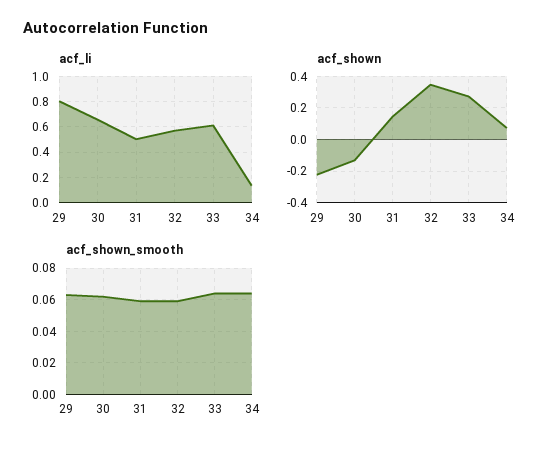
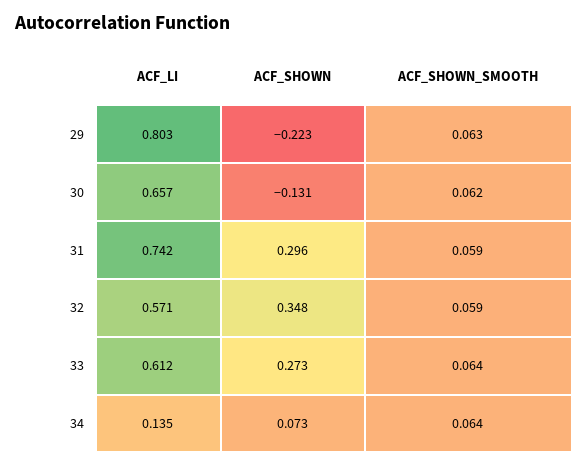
acf_li, 31: 0.5 -> 0.742
acf_shown, 31: 0.15 -> 0.296

